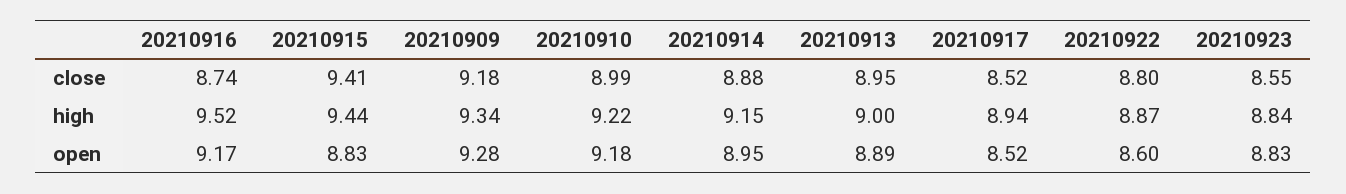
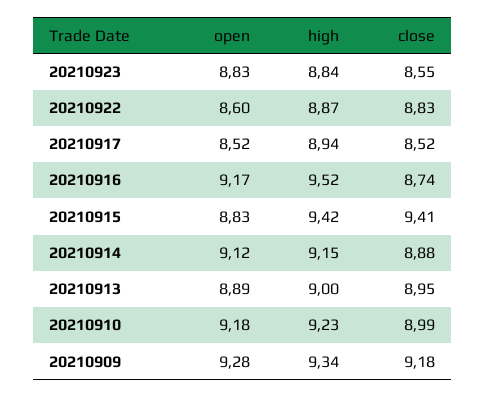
20210922, close: 8.8 -> 8.83
20210915, high: 9.44 -> 9.42
20210910, high: 9.22 -> 9.23
20210914, open: 8.95 -> 9.12

